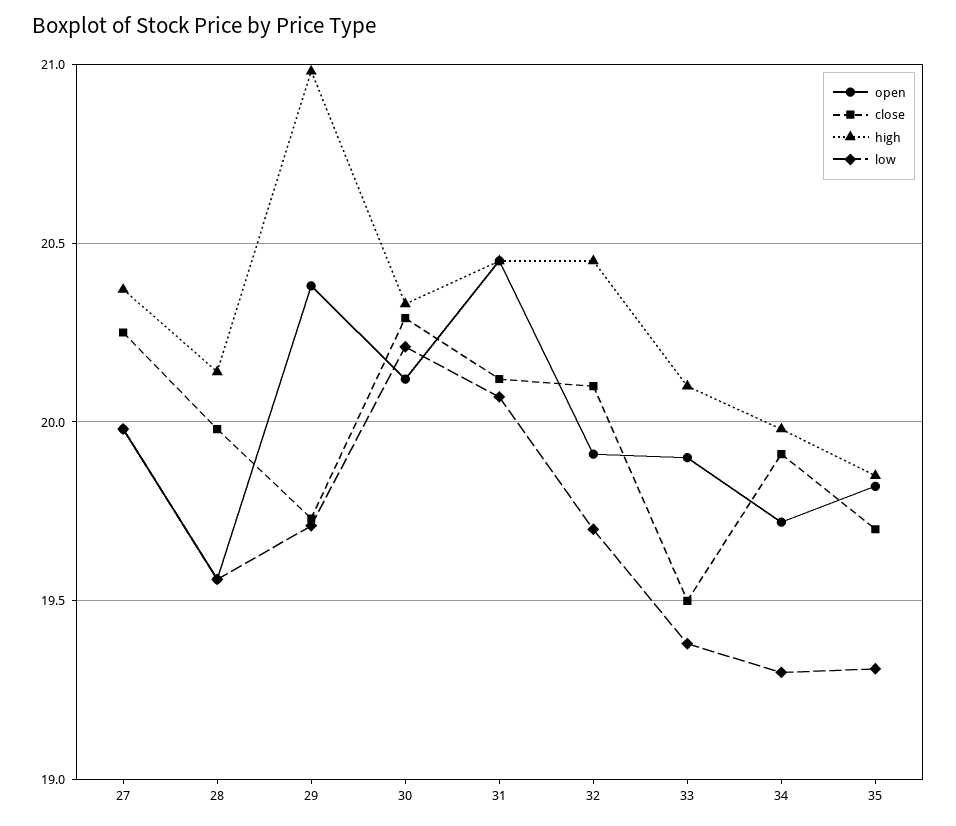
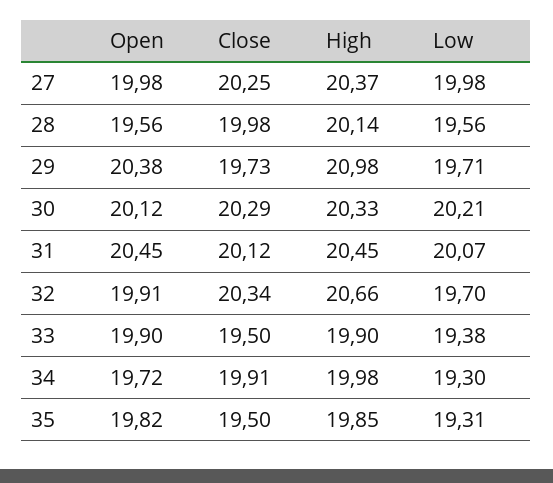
close, 32: 20.1 -> 20.34
high, 32: 20.45 -> 20.66
high, 33: 20.1 -> 19.9
close, 35: 19.7 -> 19.5

